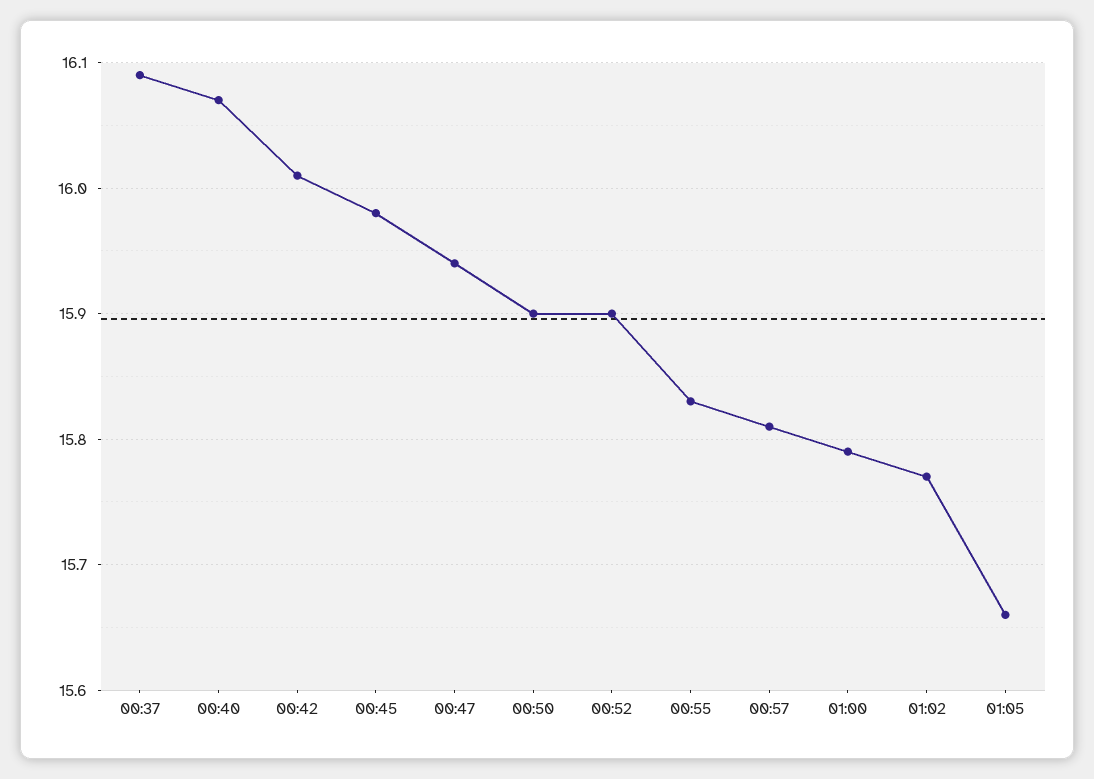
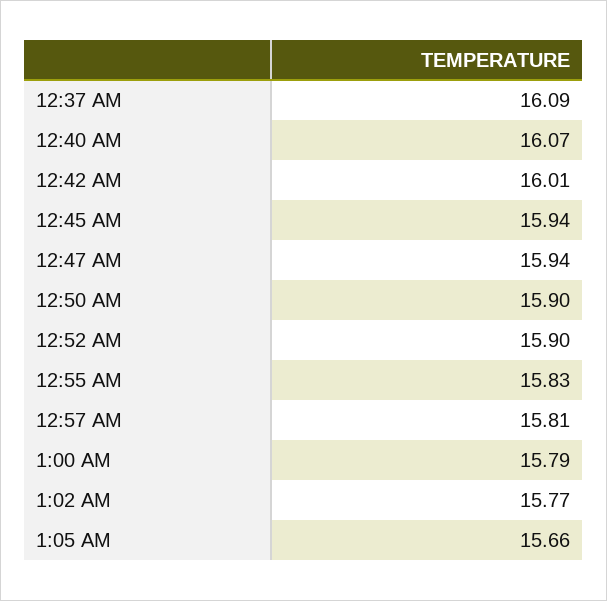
00:45: 15.98 -> 15.94

